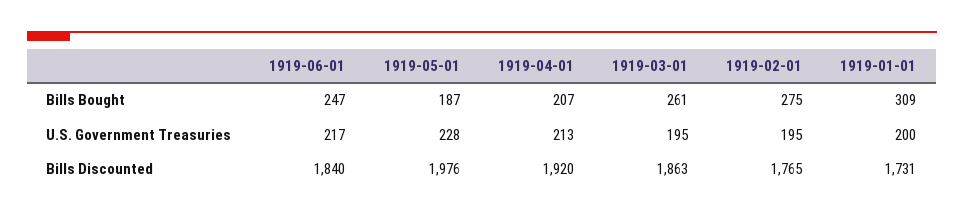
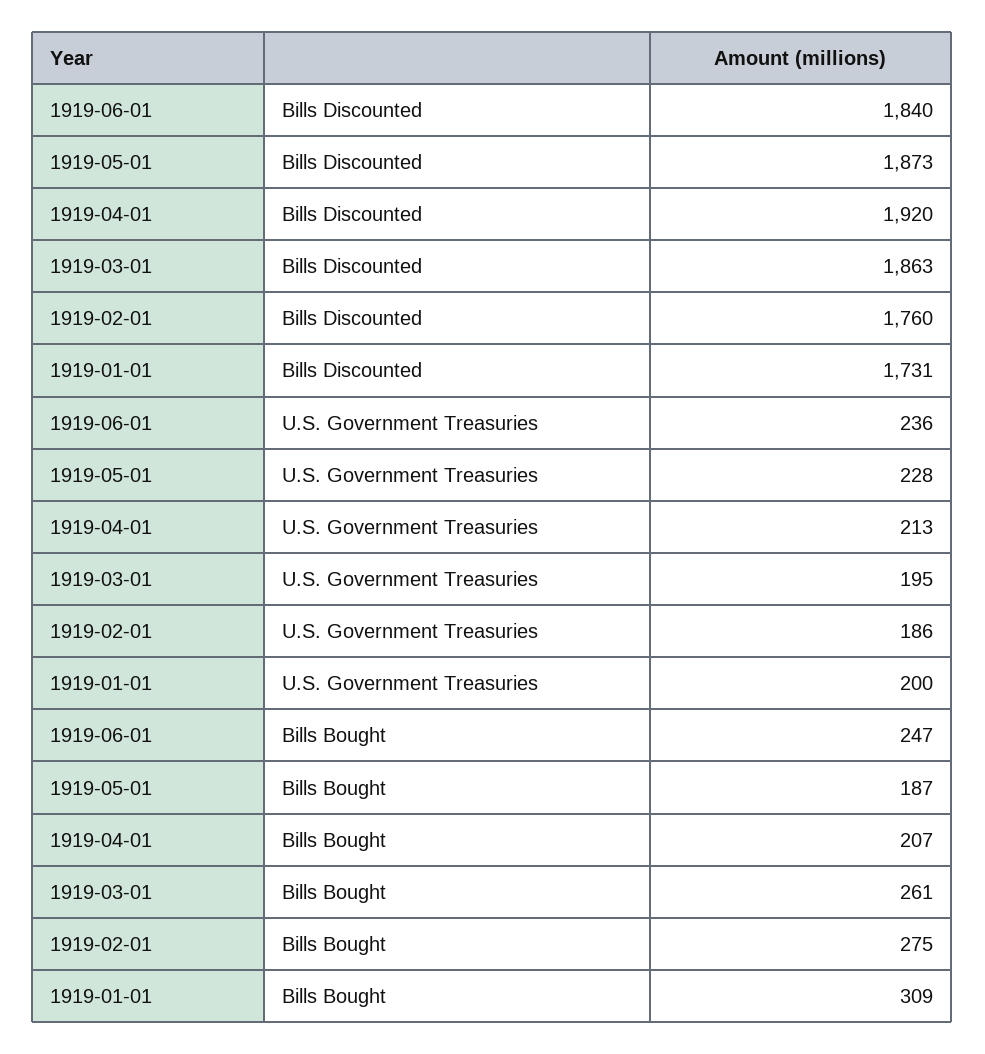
1919-06-01, U.S. Government Treasuries: 217 -> 236
1919-02-01, U.S. Government Treasuries: 195 -> 186
1919-05-01, Bills Discounted: 1976 -> 1873
1919-02-01, Bills Discounted: 1765 -> 1760

